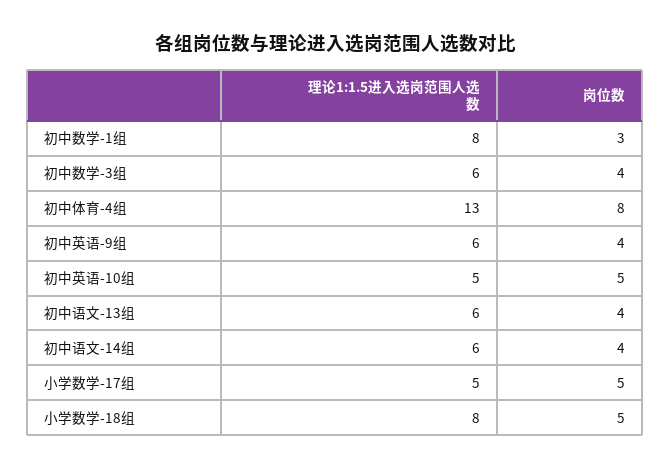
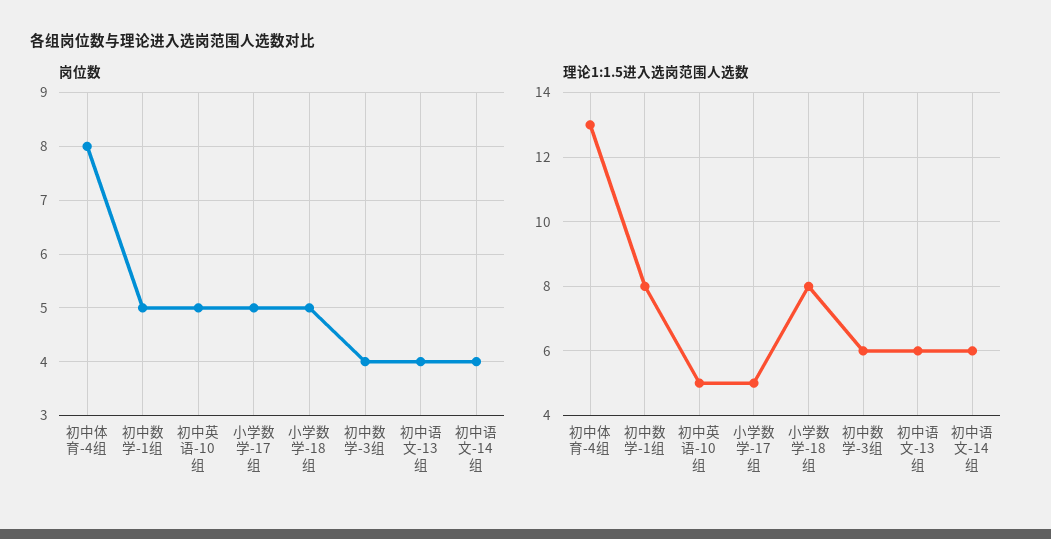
岗位数, 初中数学-1组: 3 -> 5
理论1:1.5进入选岗范围人选数, 初中英语-9组: 6 -> none
岗位数, 初中英语-9组: 4 -> none

